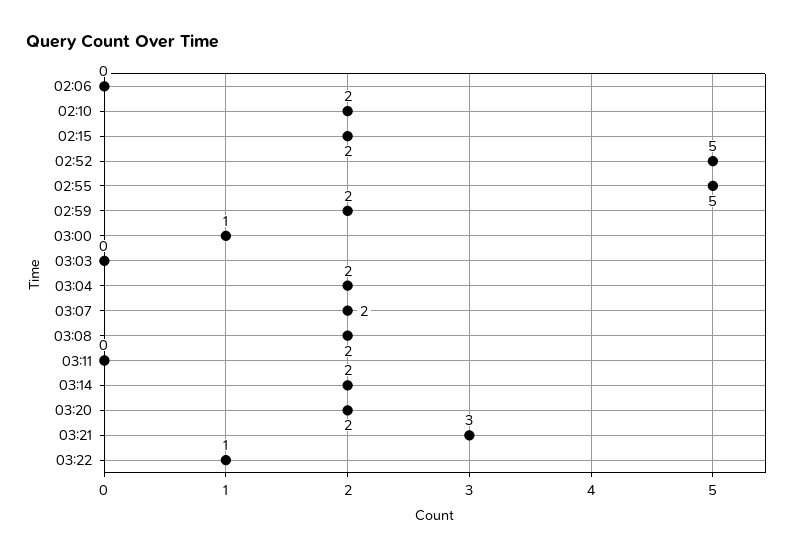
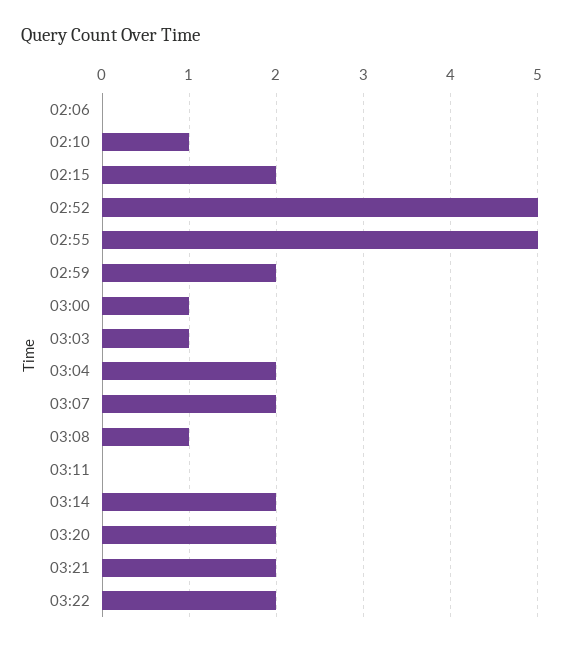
02:10: 2 -> 1
03:03: 0 -> 1
03:08: 2 -> 1
03:21: 3 -> 2
03:22: 1 -> 2

